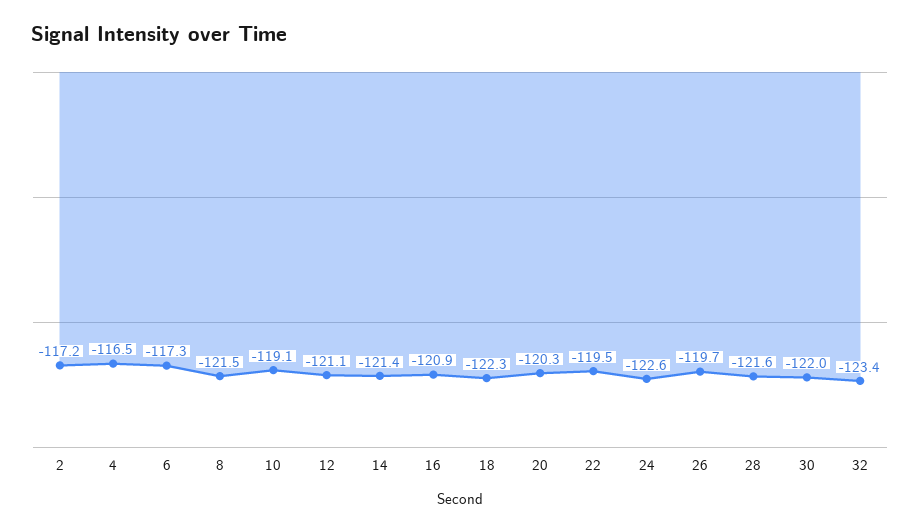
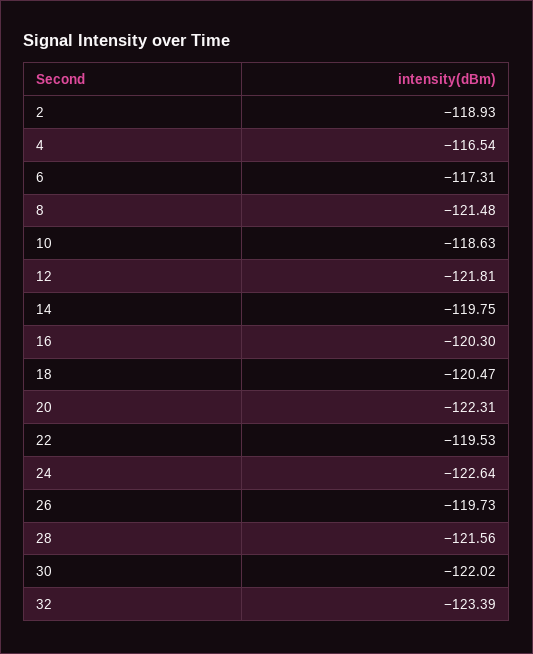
2: -117.2 -> -118.93
10: -119.1 -> -118.63
12: -121.1 -> -121.81
14: -121.4 -> -119.75
16: -120.9 -> -120.3
18: -122.3 -> -120.47
20: -120.3 -> -122.31

